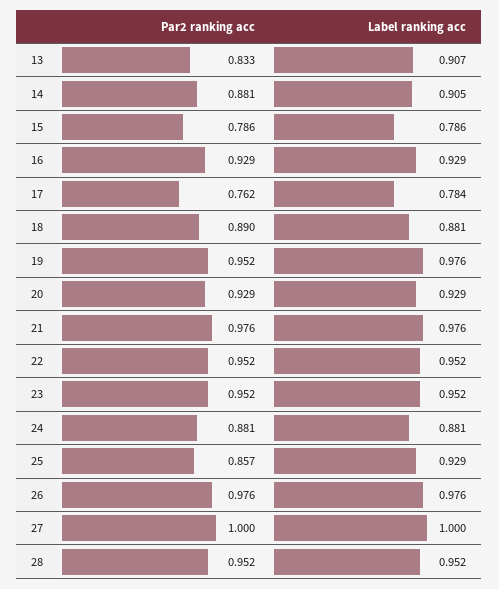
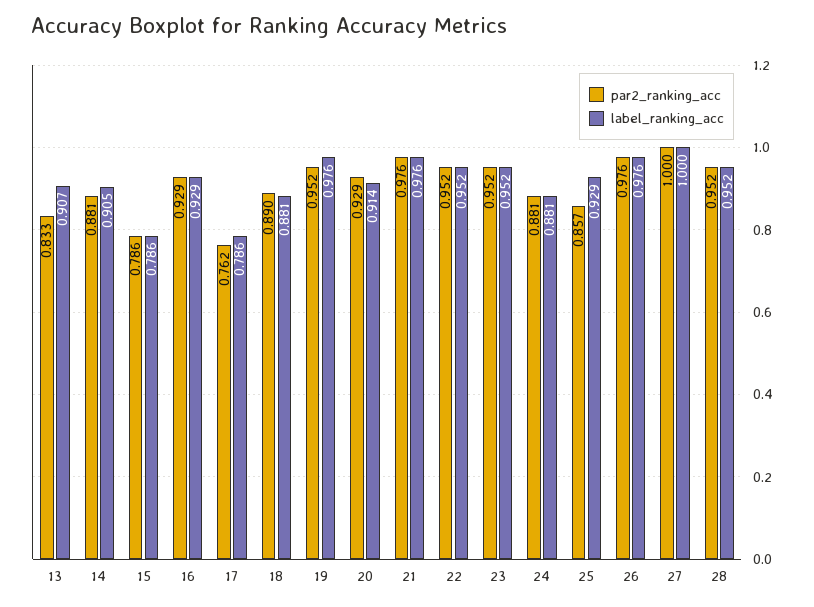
Label ranking acc, 17: 0.784 -> 0.786
Label ranking acc, 20: 0.929 -> 0.914

